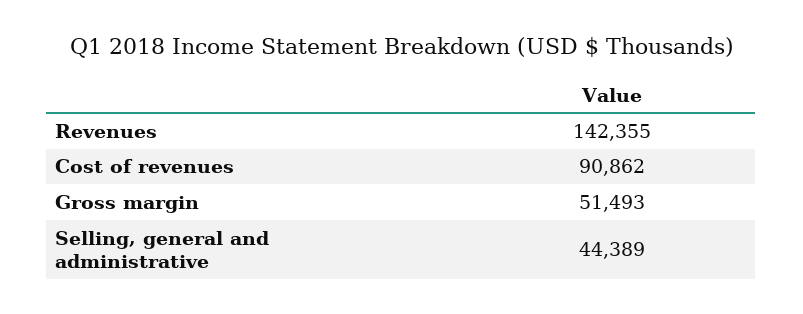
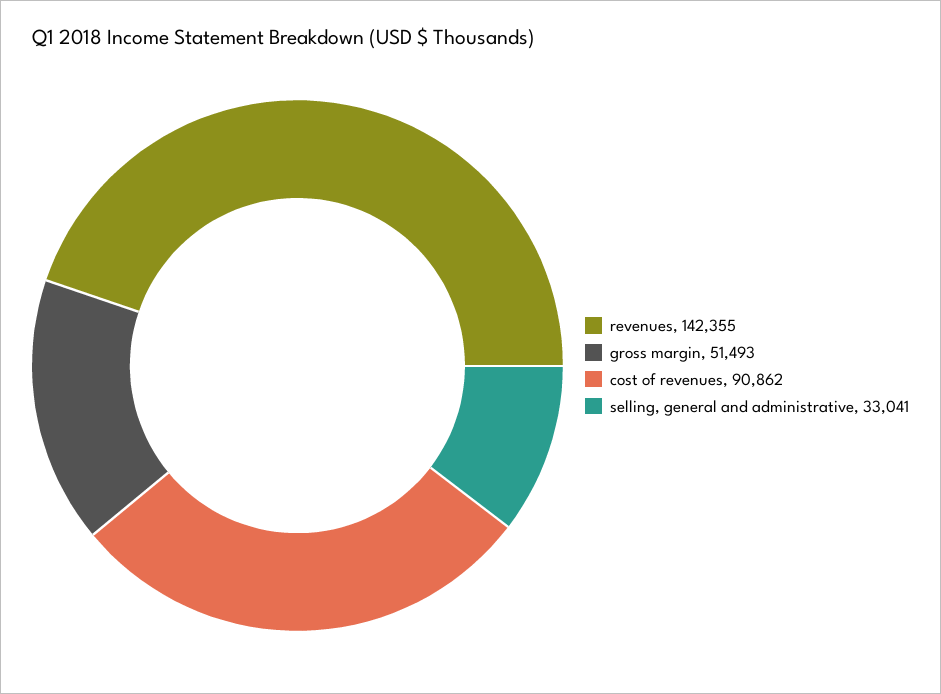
Selling, general and administrative: 44389 -> 33041

